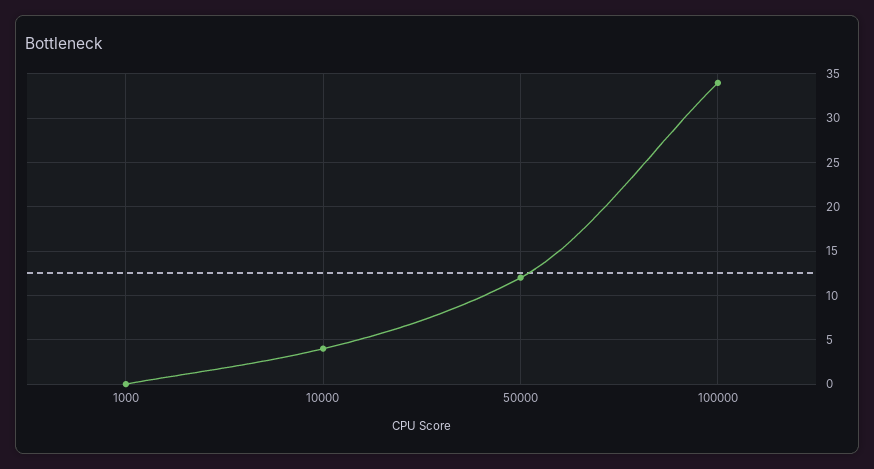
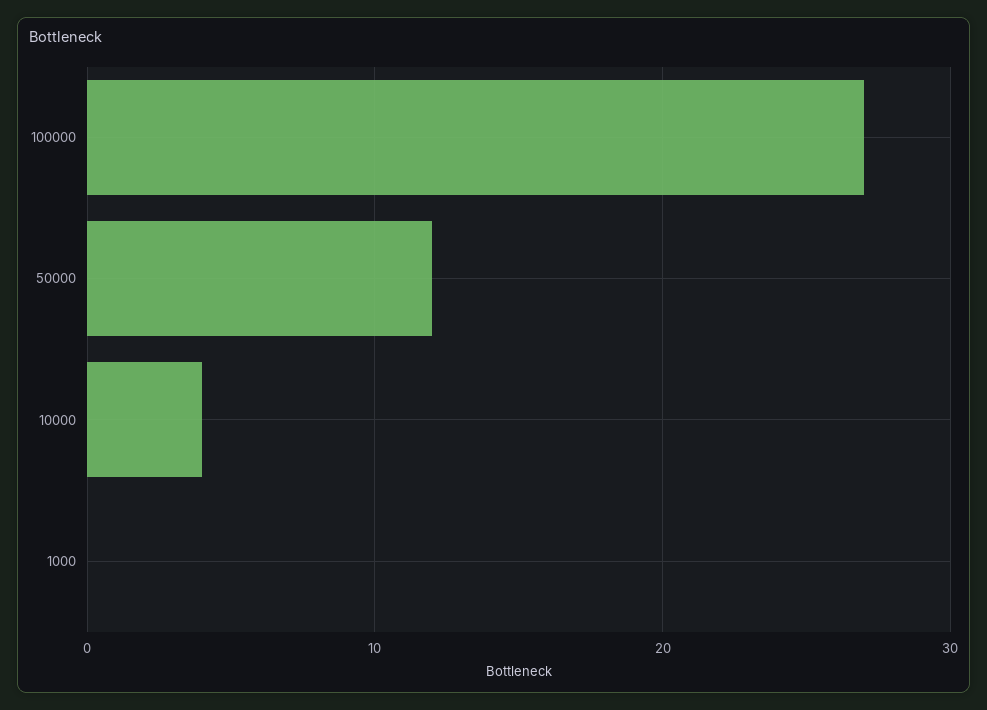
100000: 34 -> 27

